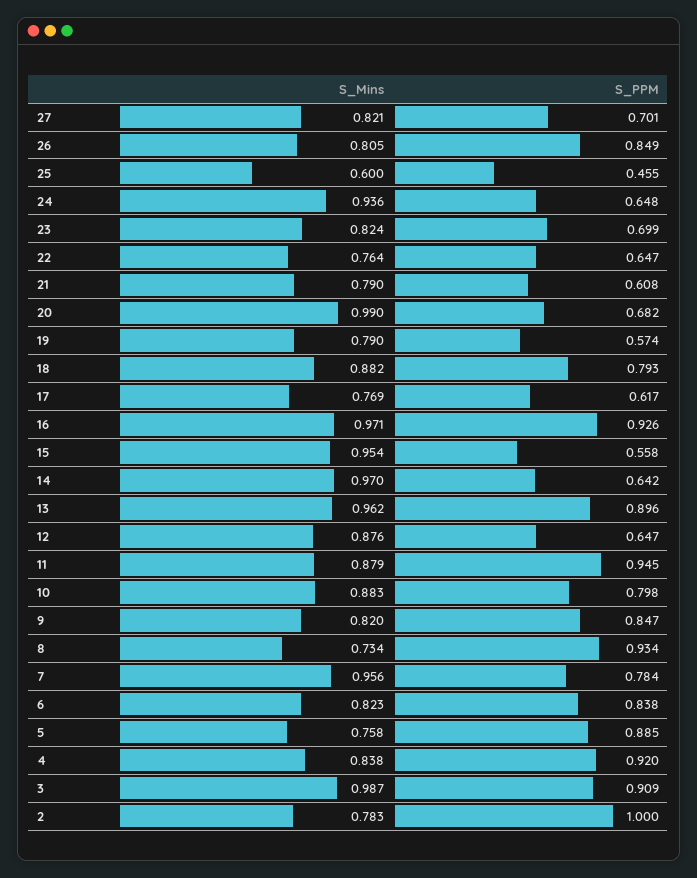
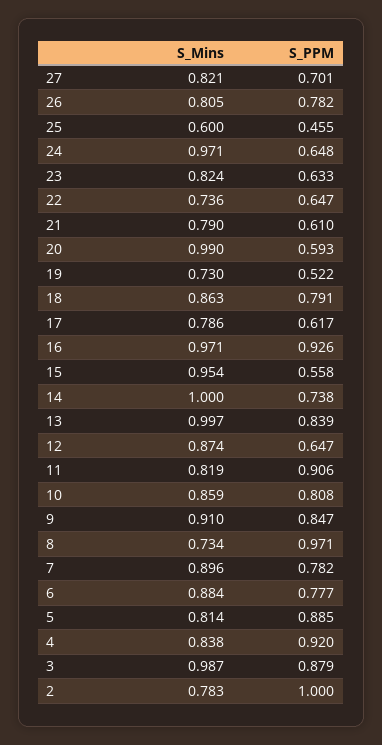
S_PPM, 26: 0.849 -> 0.782
S_Mins, 24: 0.936 -> 0.971
S_PPM, 23: 0.699 -> 0.633
S_Mins, 22: 0.764 -> 0.736
S_PPM, 21: 0.608 -> 0.61
S_PPM, 20: 0.682 -> 0.593
S_Mins, 19: 0.79 -> 0.73
S_PPM, 19: 0.574 -> 0.522
S_Mins, 18: 0.882 -> 0.863
S_PPM, 18: 0.793 -> 0.791
S_Mins, 17: 0.769 -> 0.786
S_Mins, 14: 0.97 -> 1
S_PPM, 14: 0.642 -> 0.738
S_Mins, 13: 0.962 -> 0.997
S_PPM, 13: 0.896 -> 0.839
S_Mins, 12: 0.876 -> 0.874
S_Mins, 11: 0.879 -> 0.819
S_PPM, 11: 0.945 -> 0.906
S_Mins, 10: 0.883 -> 0.859
S_PPM, 10: 0.798 -> 0.808
S_Mins, 9: 0.82 -> 0.91
S_PPM, 8: 0.934 -> 0.971
S_Mins, 7: 0.956 -> 0.896
S_PPM, 7: 0.784 -> 0.782
S_Mins, 6: 0.823 -> 0.884
S_PPM, 6: 0.838 -> 0.777
S_Mins, 5: 0.758 -> 0.814
S_PPM, 3: 0.909 -> 0.879

